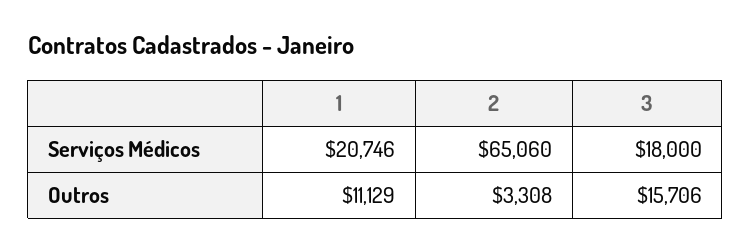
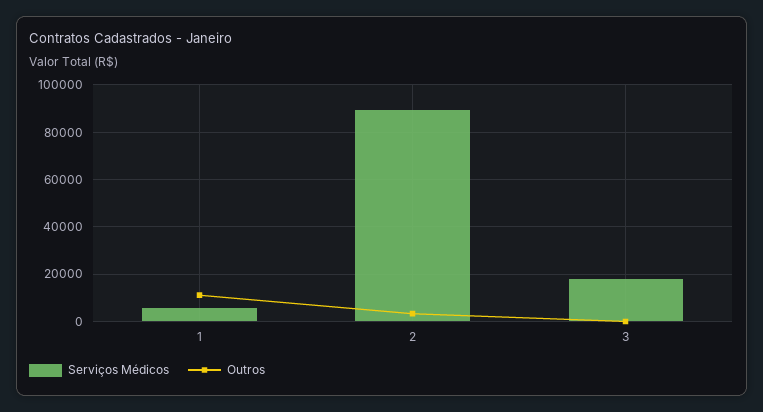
Serviços Médicos, 1: 20746 -> 5000
Serviços Médicos, 2: 65060 -> 90000
Outros, 3: 15706 -> 0

